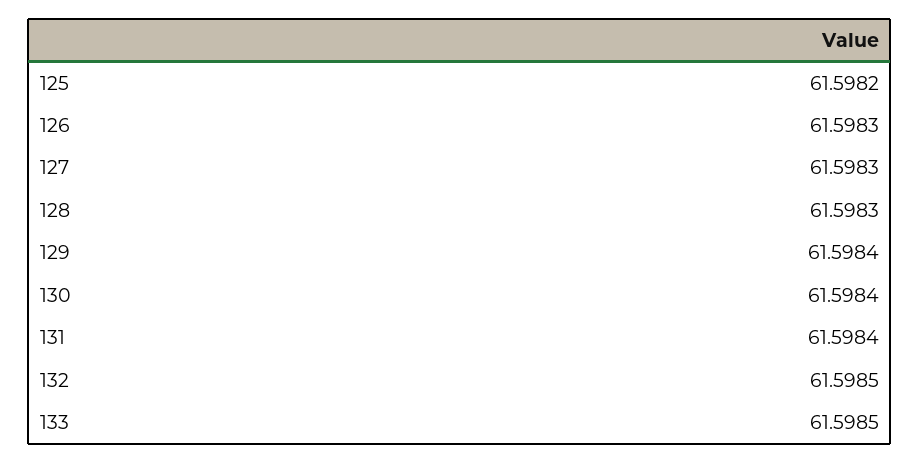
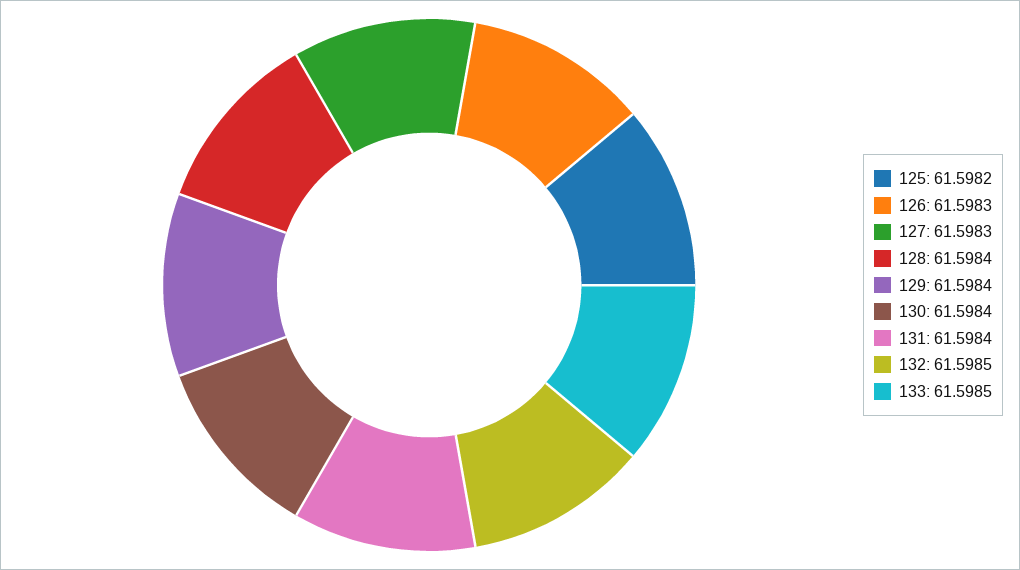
128: 61.5983 -> 61.5984

